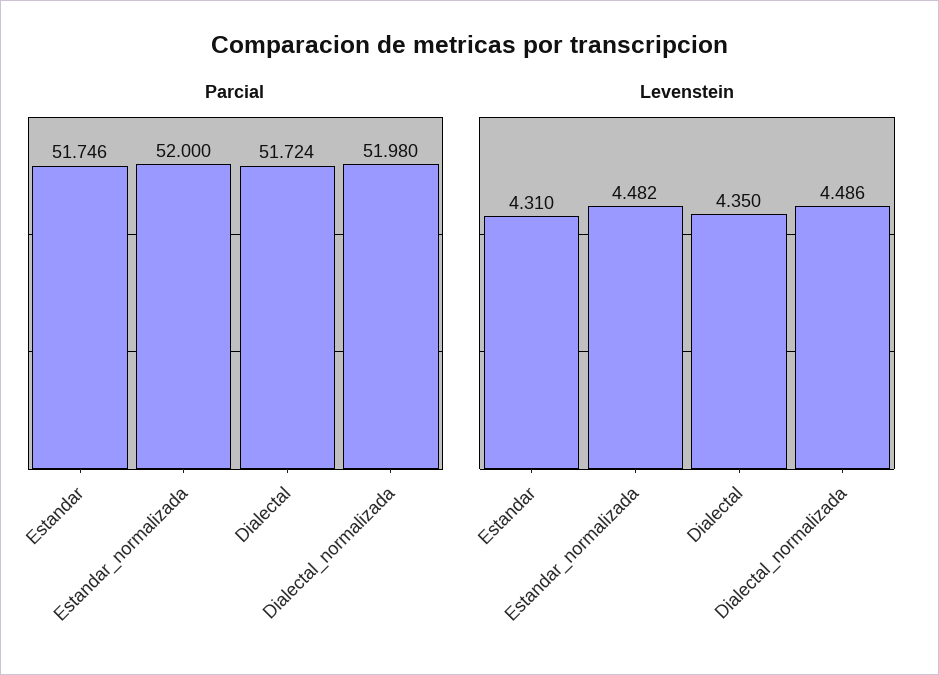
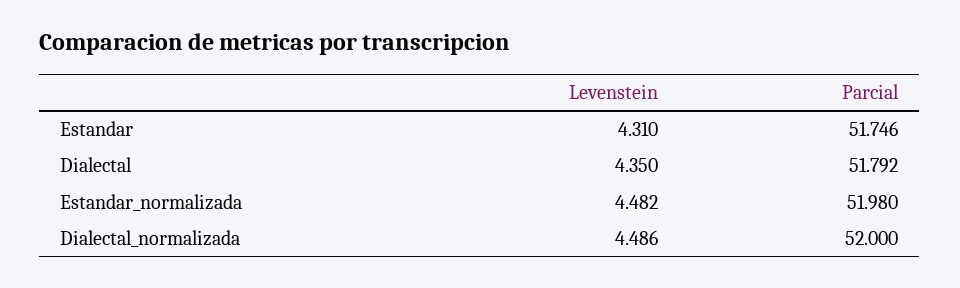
Parcial, Estandar_normalizada: 52 -> 51.98
Parcial, Dialectal: 51.724 -> 51.792
Parcial, Dialectal_normalizada: 51.98 -> 52

